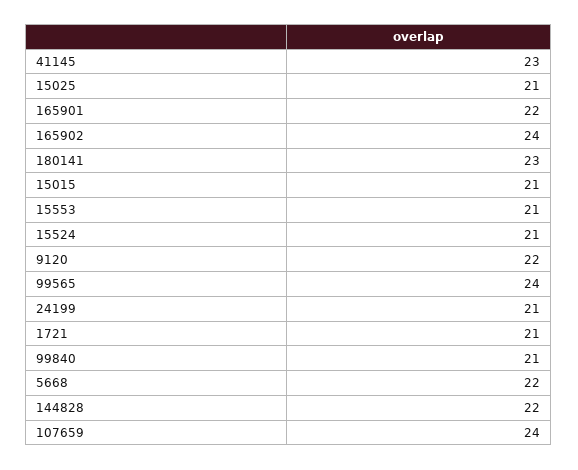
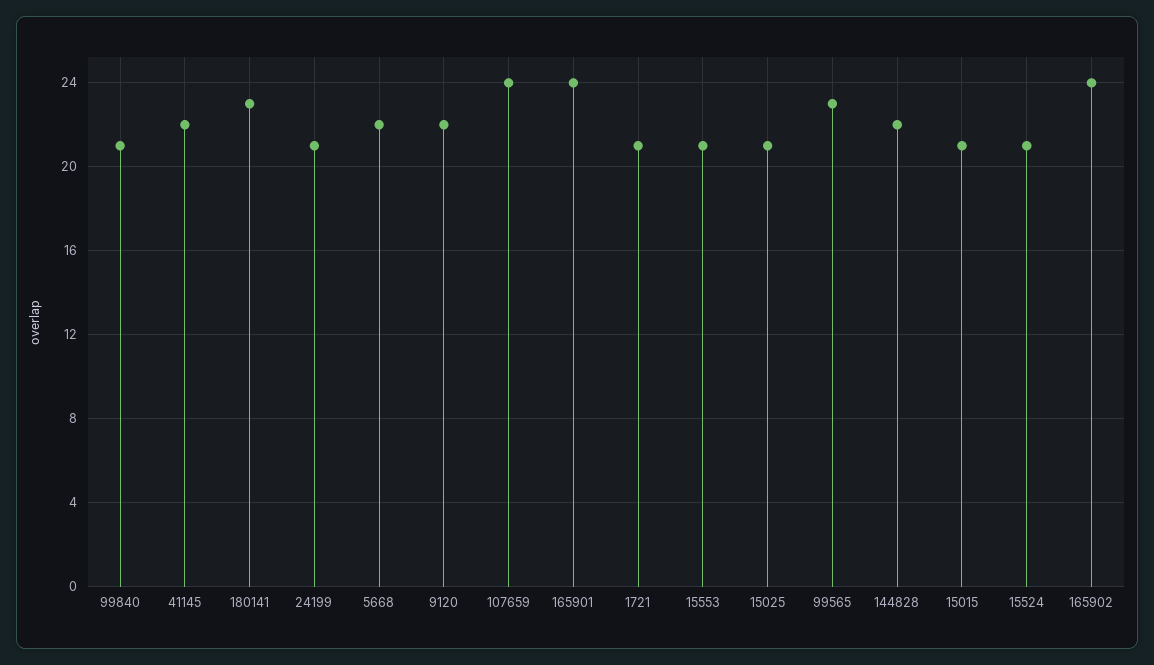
41145: 23 -> 22
165901: 22 -> 24
99565: 24 -> 23

